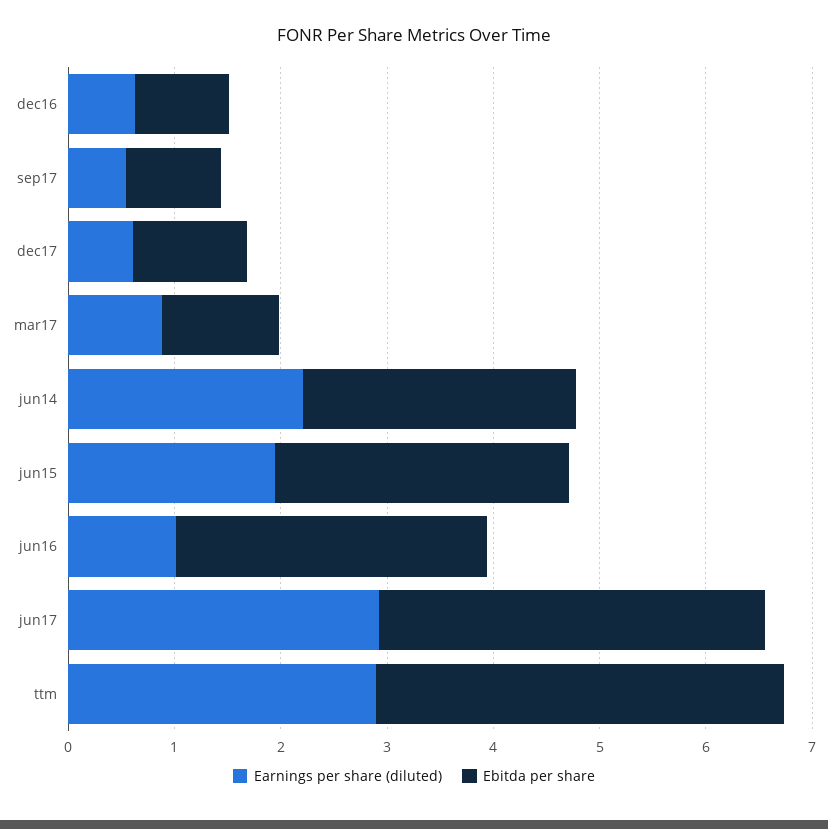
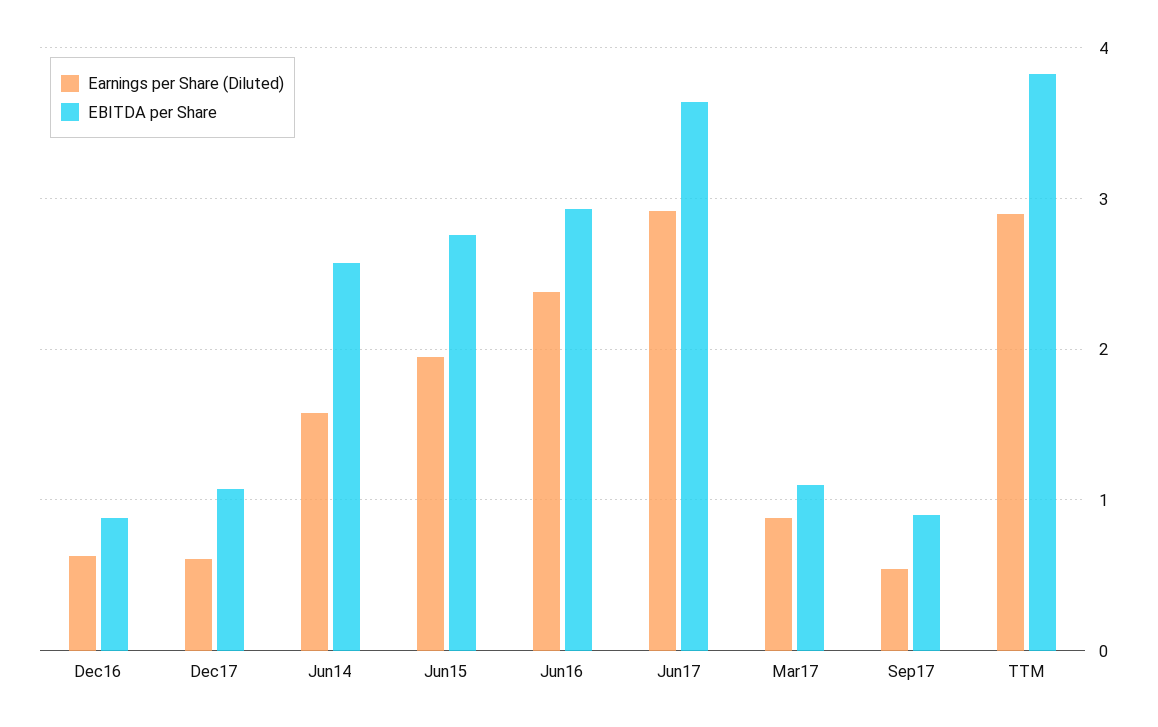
Earnings per share (diluted), jun14: 2.2 -> 1.6
Earnings per share (diluted), jun16: 1 -> 2.4

